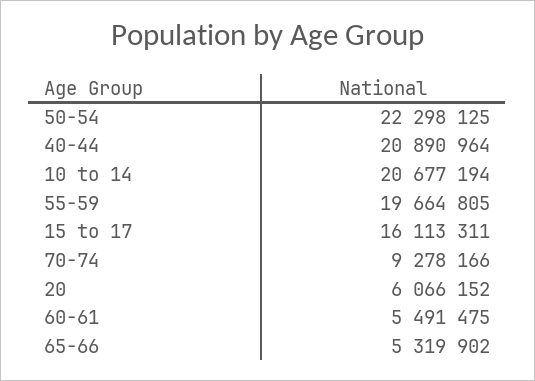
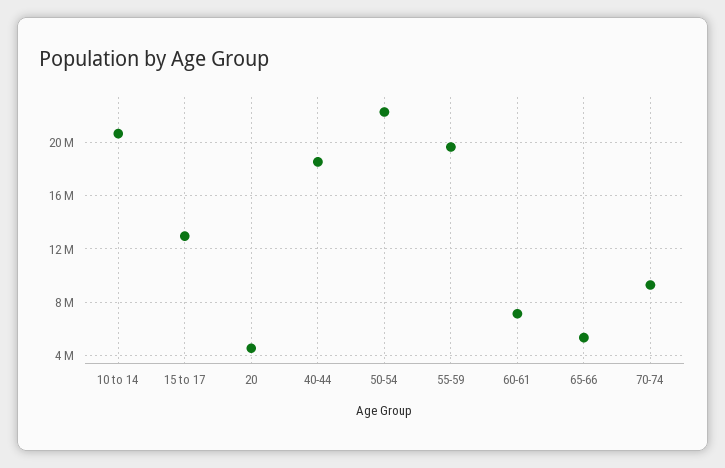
40-44: 20890964 -> 18500000
15 to 17: 16113311 -> 13000000
20: 6066152 -> 4500000
60-61: 5491475 -> 7000000

